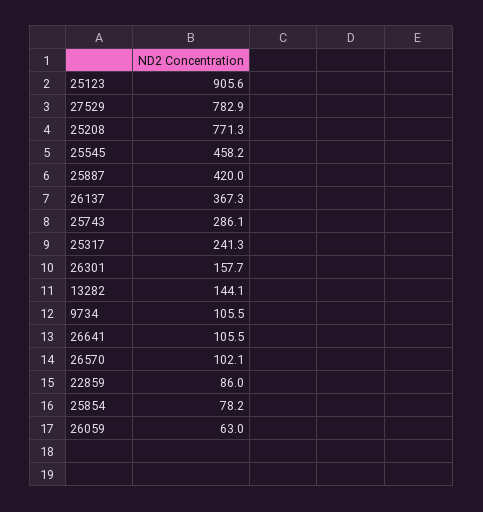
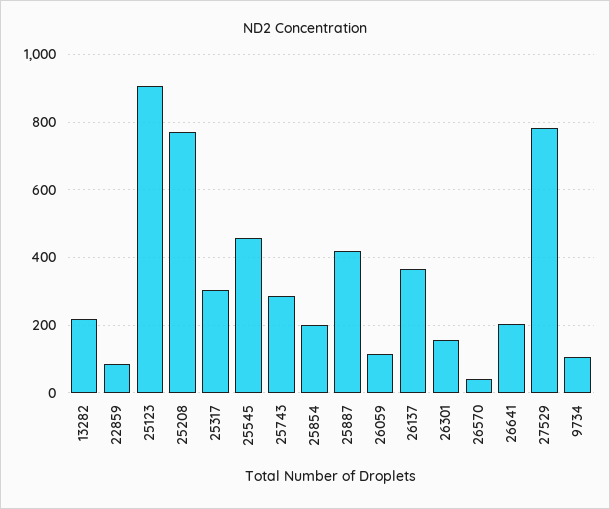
25317: 241.3 -> 300
13282: 144.1 -> 220
26641: 105.5 -> 200
26570: 102.1 -> 40
25854: 78.2 -> 200
26059: 63 -> 120

